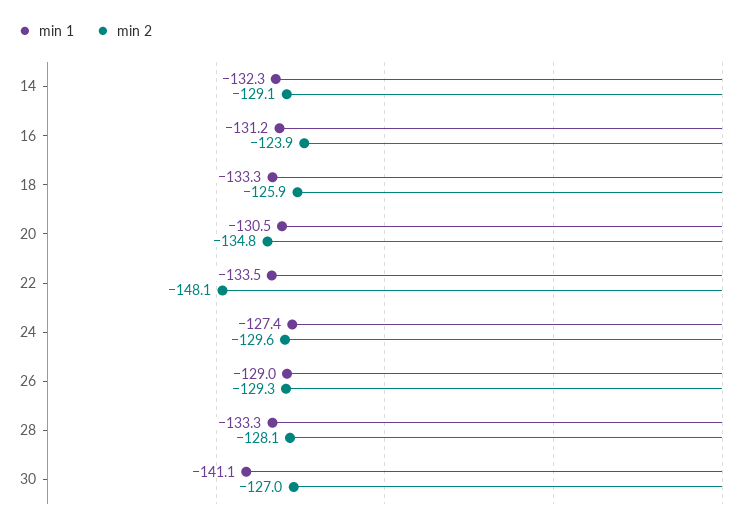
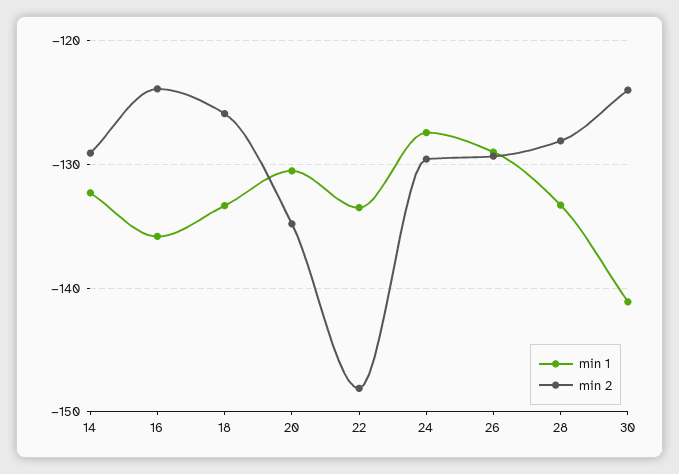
min 1, 16: -131.2 -> -136
min 2, 30: -127 -> -124

